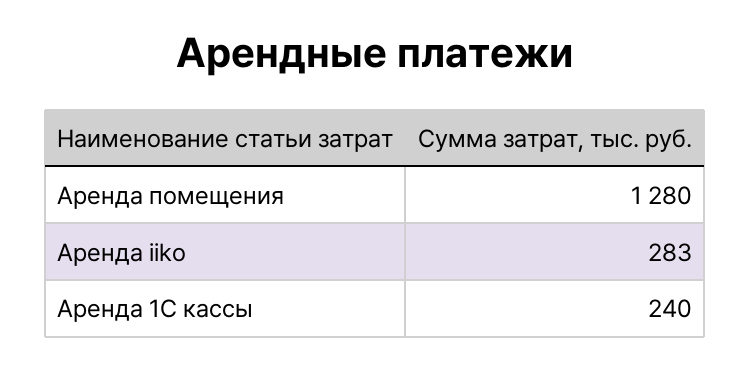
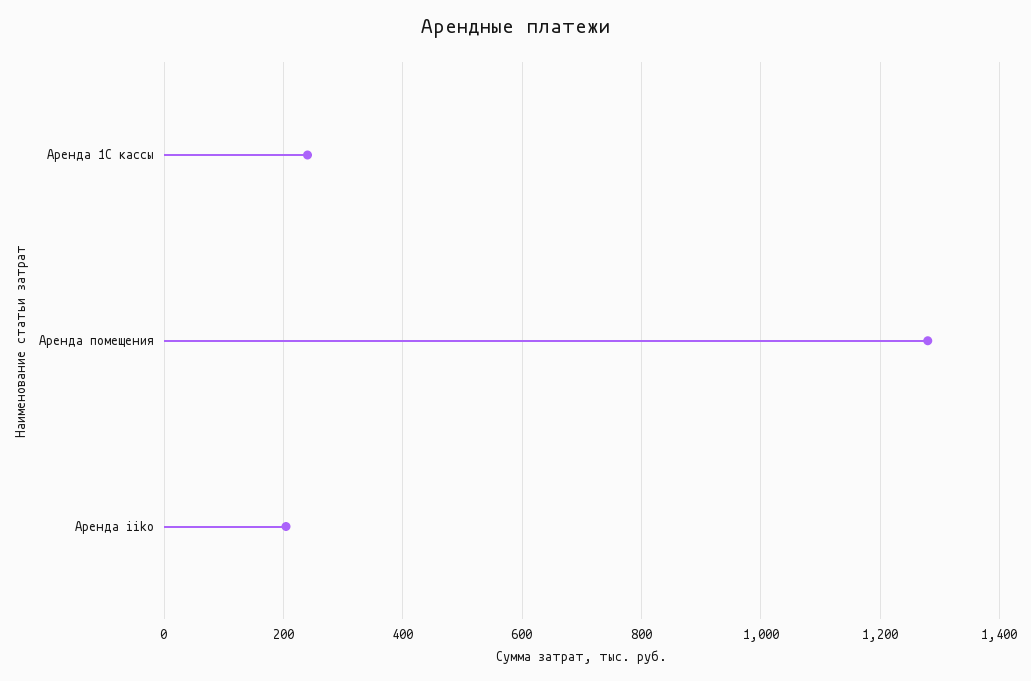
Аренда iiko: 283 -> 200

